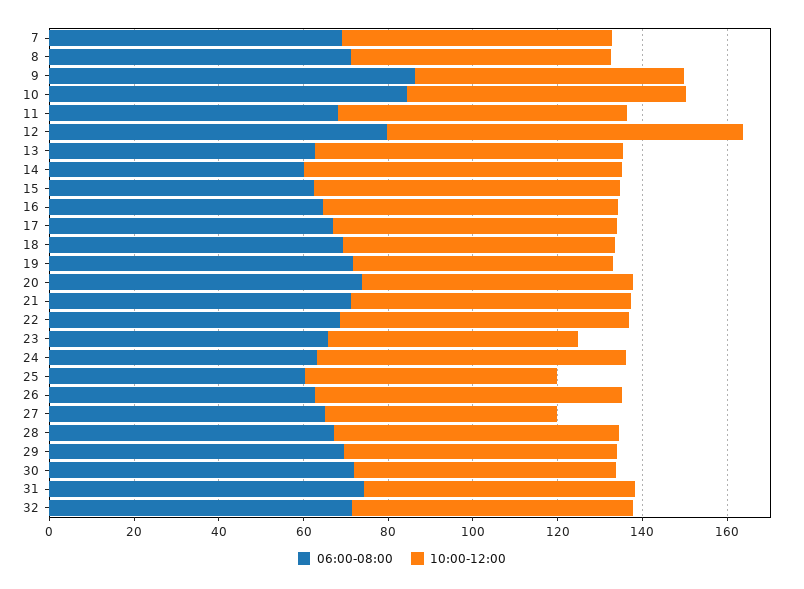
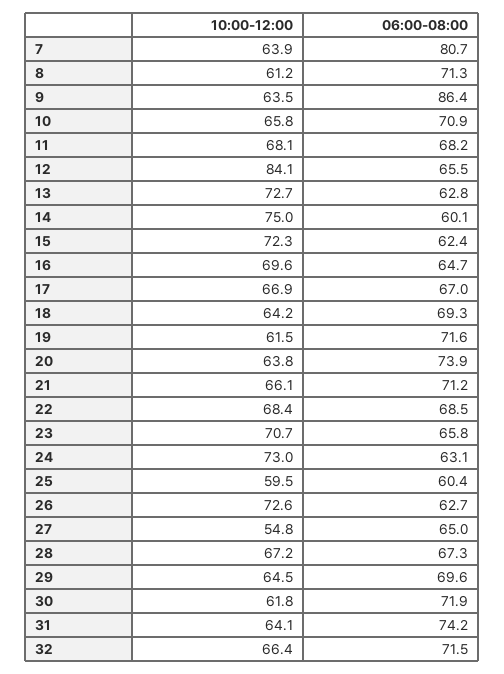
06:00-08:00, 7: 70 -> 80.7
06:00-08:00, 10: 85 -> 70.9
06:00-08:00, 12: 80 -> 65.5
10:00-12:00, 23: 60 -> 70.7

